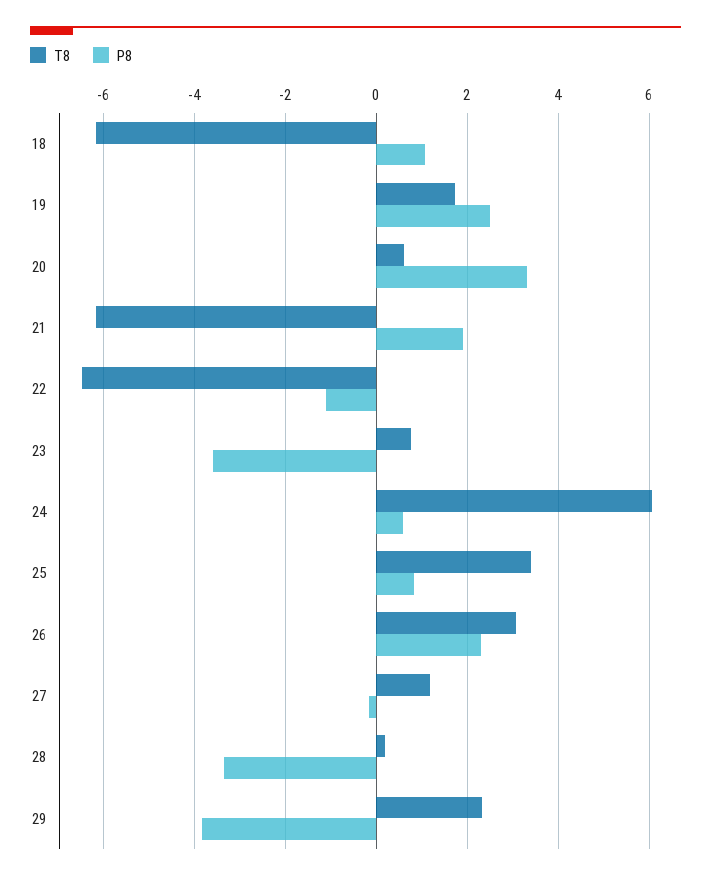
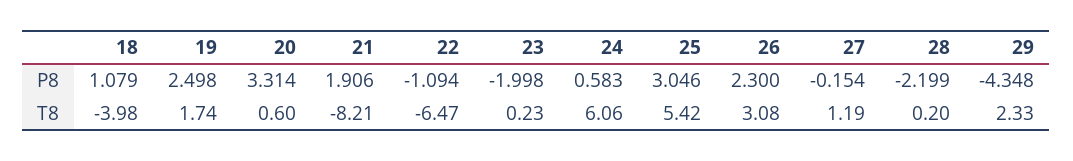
T8, 18: -6.2 -> -3.98
T8, 21: -6.2 -> -8.21
T8, 23: 0.8 -> 0.23
P8, 23: -3.6 -> -1.998
T8, 25: 3.4 -> 5.42
P8, 25: 0.8 -> 3.046
P8, 28: -3.4 -> -2.199
P8, 29: -3.8 -> -4.348

